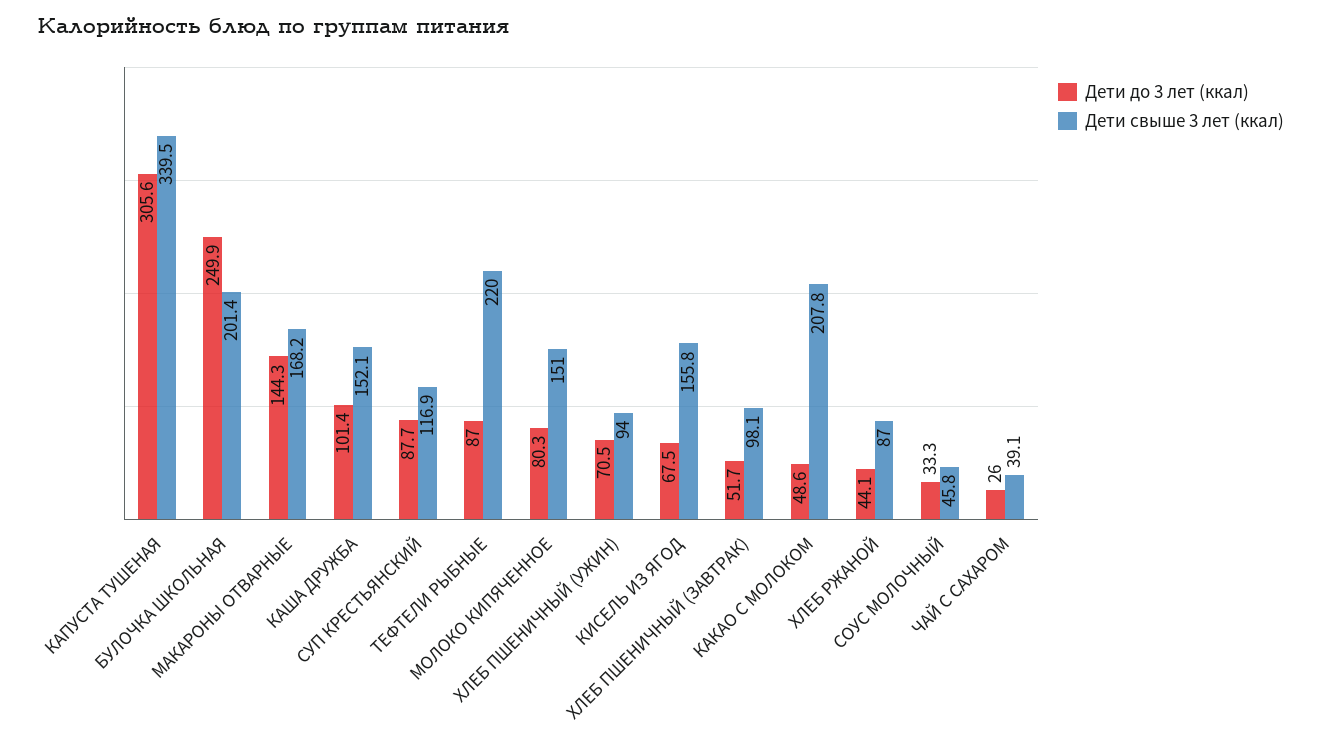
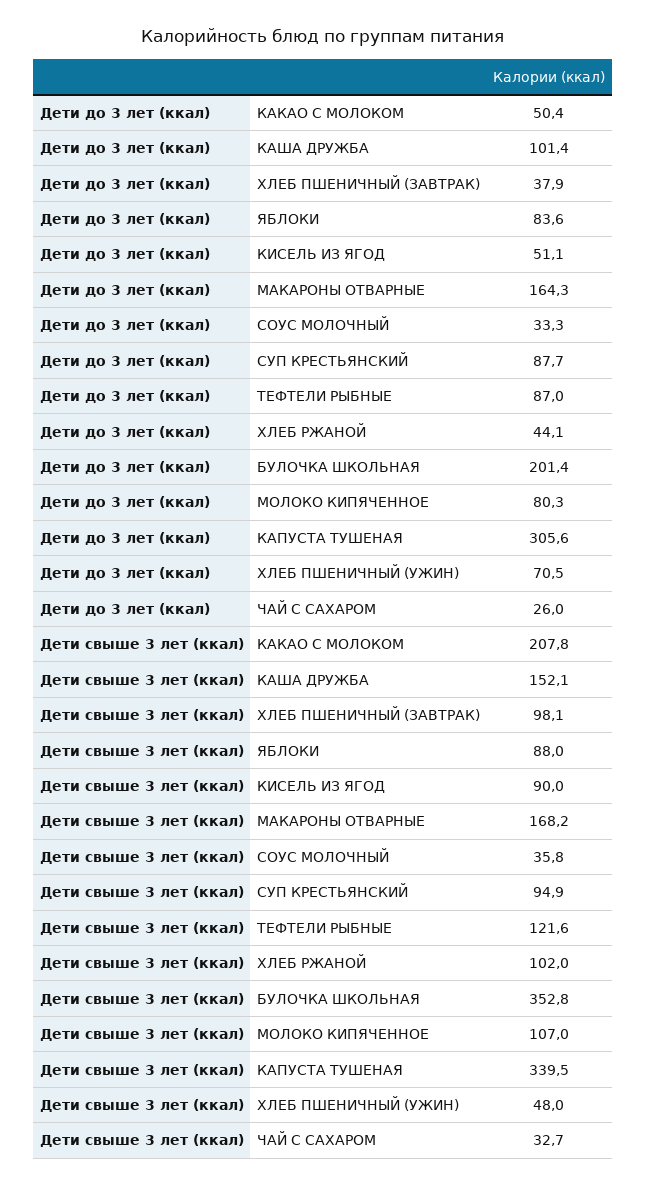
Дети до 3 лет (ккал), БУЛОЧКА ШКОЛЬНАЯ: 249.9 -> 201.4
Дети свыше 3 лет (ккал), БУЛОЧКА ШКОЛЬНАЯ: 201.4 -> 352.8
Дети до 3 лет (ккал), МАКАРОНЫ ОТВАРНЫЕ: 144.3 -> 164.3
Дети свыше 3 лет (ккал), СУП КРЕСТЬЯНСКИЙ: 116.9 -> 94.9
Дети свыше 3 лет (ккал), ТЕФТЕЛИ РЫБНЫЕ: 220 -> 121.6
Дети свыше 3 лет (ккал), МОЛОКО КИПЯЧЕННОЕ: 151 -> 107
Дети свыше 3 лет (ккал), ХЛЕБ ПШЕНИЧНЫЙ (УЖИН): 94 -> 48
Дети до 3 лет (ккал), КИСЕЛЬ ИЗ ЯГОД: 67.5 -> 51.1
Дети свыше 3 лет (ккал), КИСЕЛЬ ИЗ ЯГОД: 155.8 -> 90
Дети до 3 лет (ккал), ХЛЕБ ПШЕНИЧНЫЙ (ЗАВТРАК): 51.7 -> 37.9
Дети до 3 лет (ккал), КАКАО С МОЛОКОМ: 48.6 -> 50.4
Дети свыше 3 лет (ккал), ХЛЕБ РЖАНОЙ: 87 -> 102
Дети свыше 3 лет (ккал), СОУС МОЛОЧНЫЙ: 45.8 -> 35.8
Дети свыше 3 лет (ккал), ЧАЙ С САХАРОМ: 39.1 -> 32.7
Дети до 3 лет (ккал), ЯБЛОКИ: none -> 83.6
Дети свыше 3 лет (ккал), ЯБЛОКИ: none -> 88

